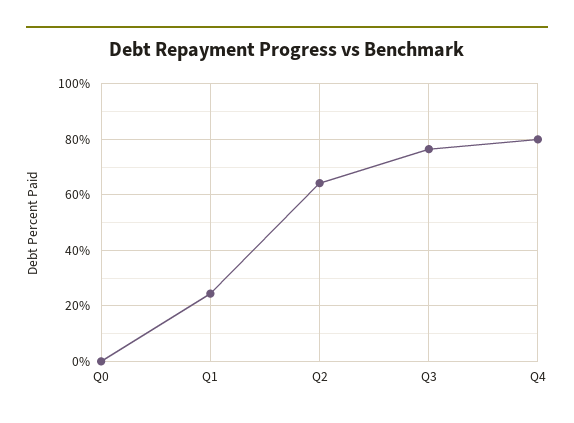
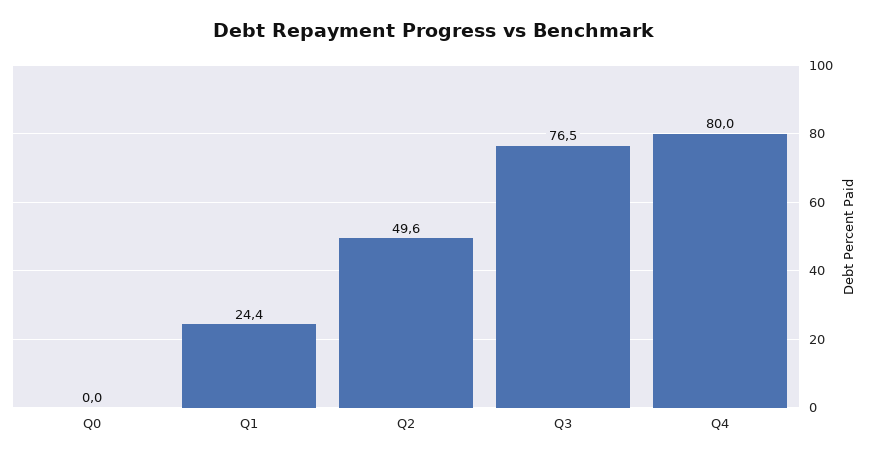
Q2: 65 -> 49.6

